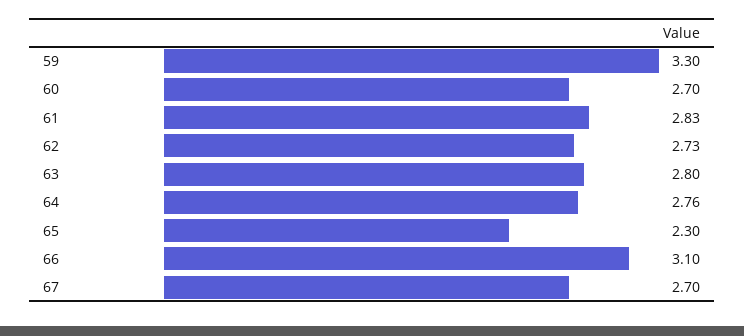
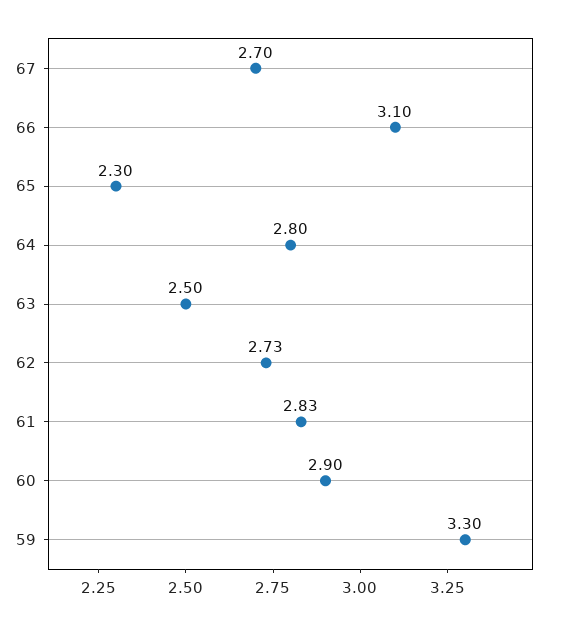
60: 2.7 -> 2.9
63: 2.8 -> 2.5
64: 2.76 -> 2.8

